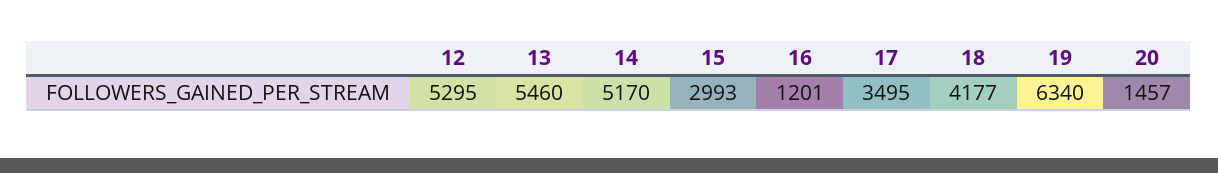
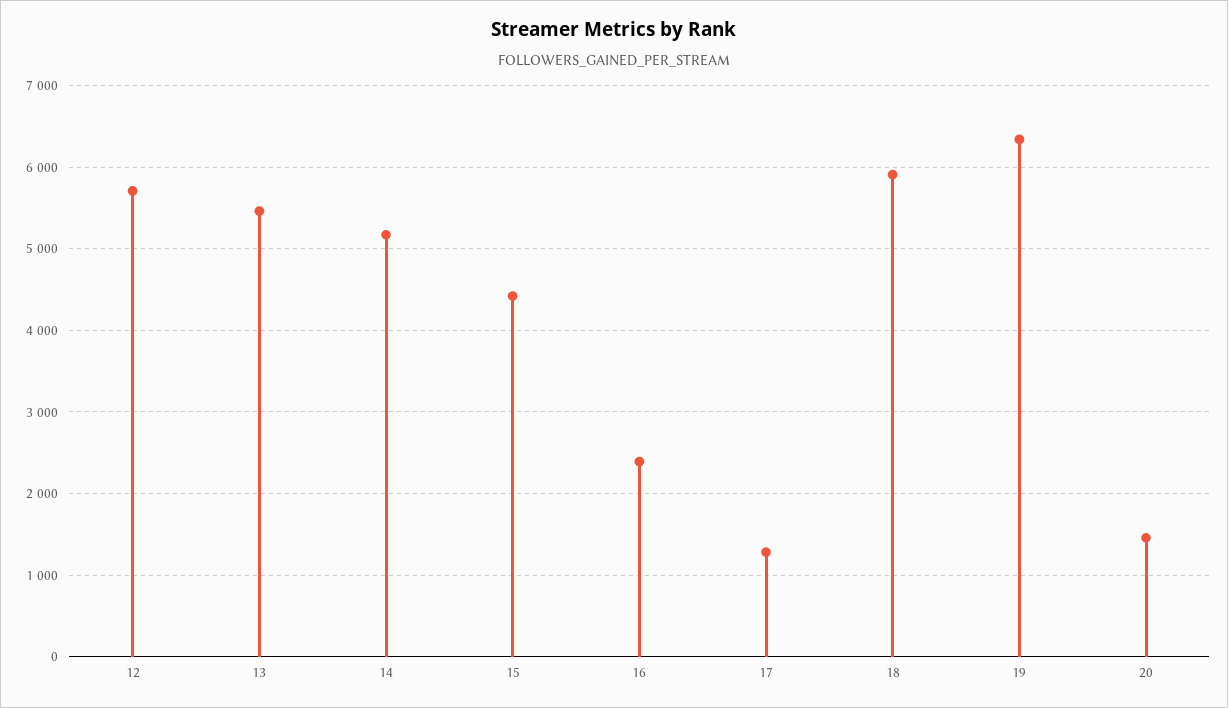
12: 5295 -> 5700
15: 2993 -> 4400
16: 1201 -> 2400
17: 3495 -> 1300
18: 4177 -> 5900

